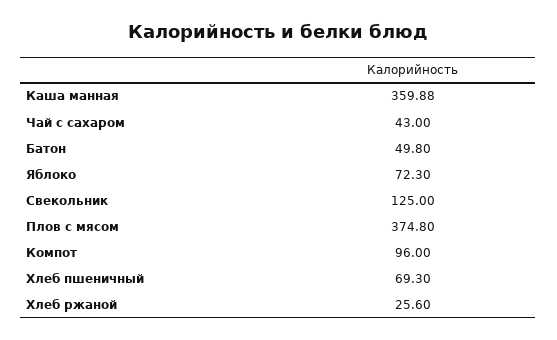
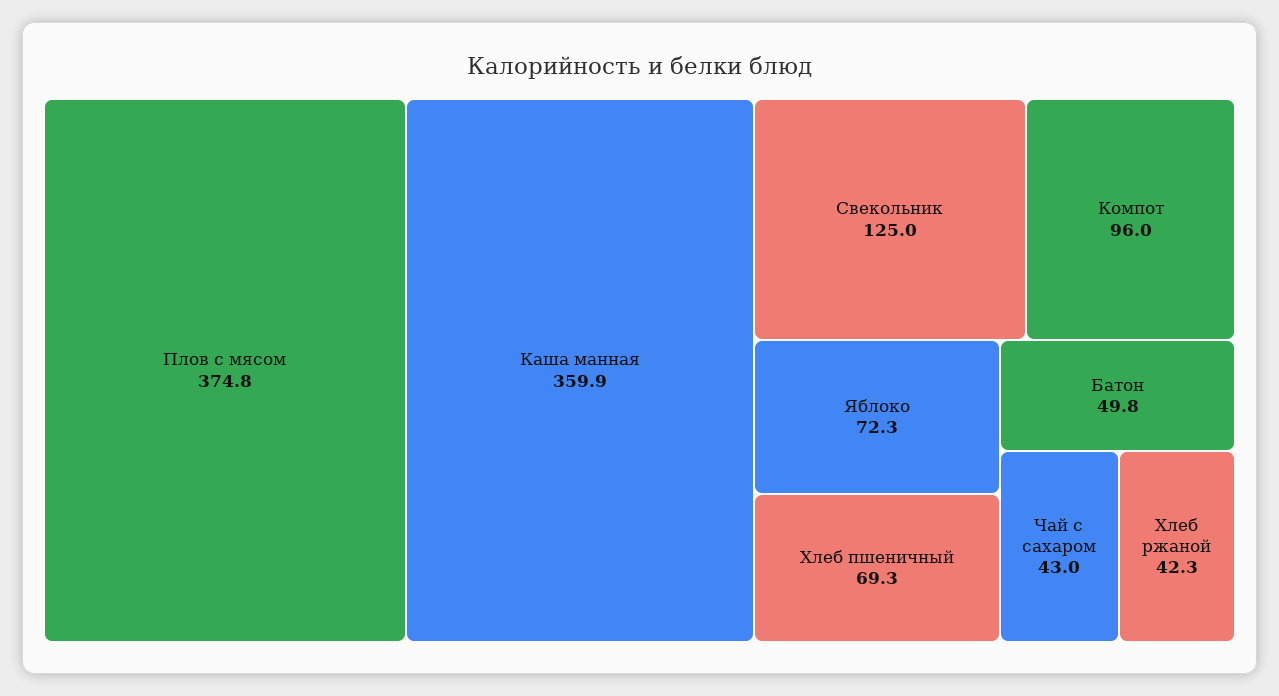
Хлеб ржаной: 25.6 -> 42.3

